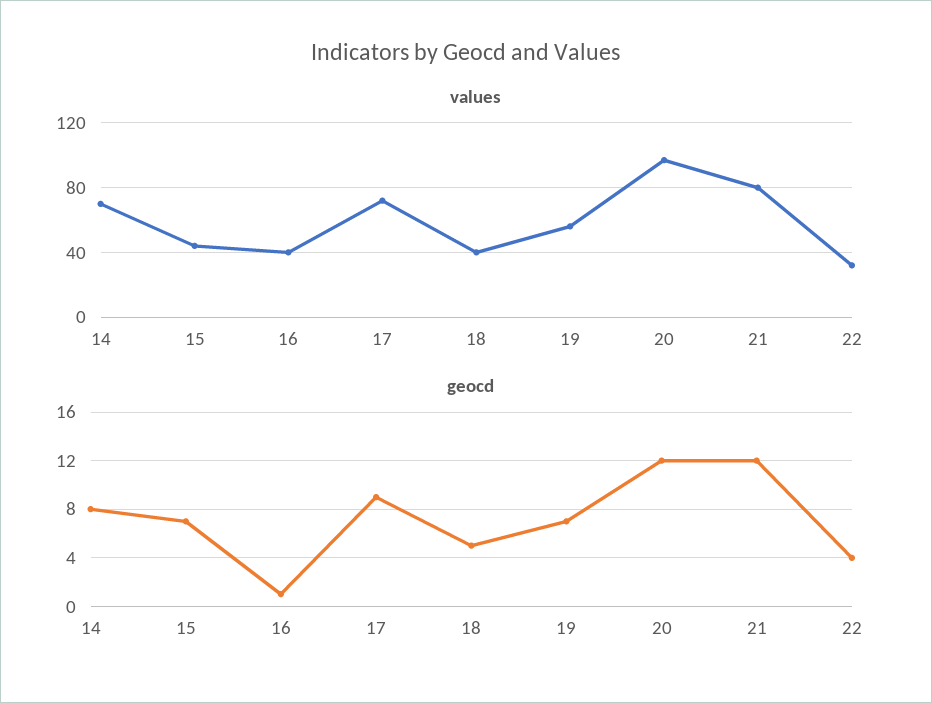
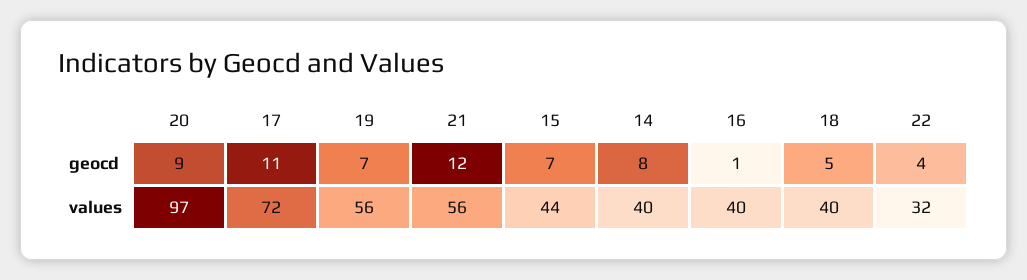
values, 14: 70 -> 40
values, 21: 80 -> 56
geocd, 17: 9 -> 11
geocd, 20: 12 -> 9

